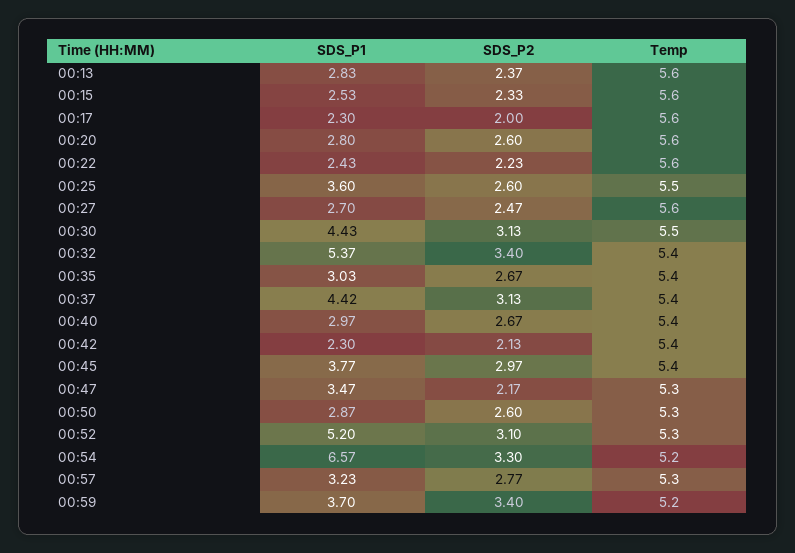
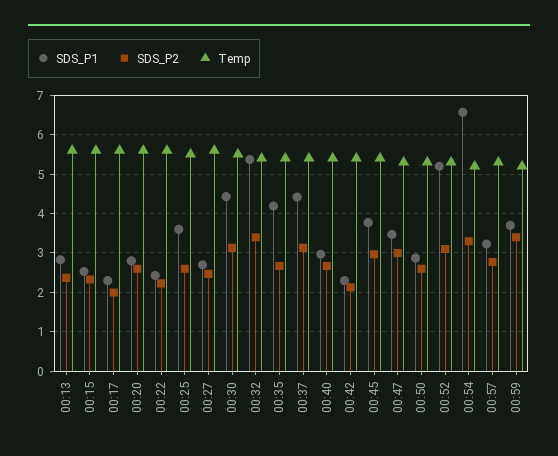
SDS_P1, 00:35: 3.03 -> 4.2
SDS_P2, 00:47: 2.17 -> 3

